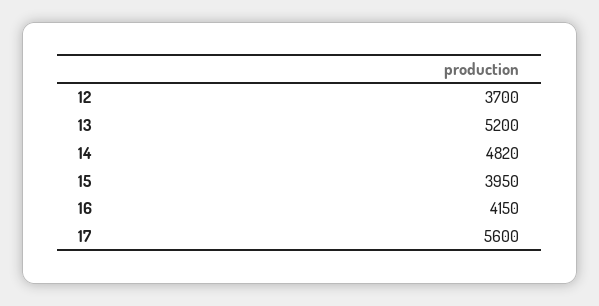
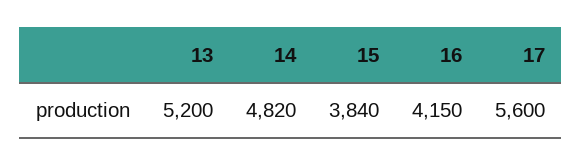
12: 3700 -> none
15: 3950 -> 3840

